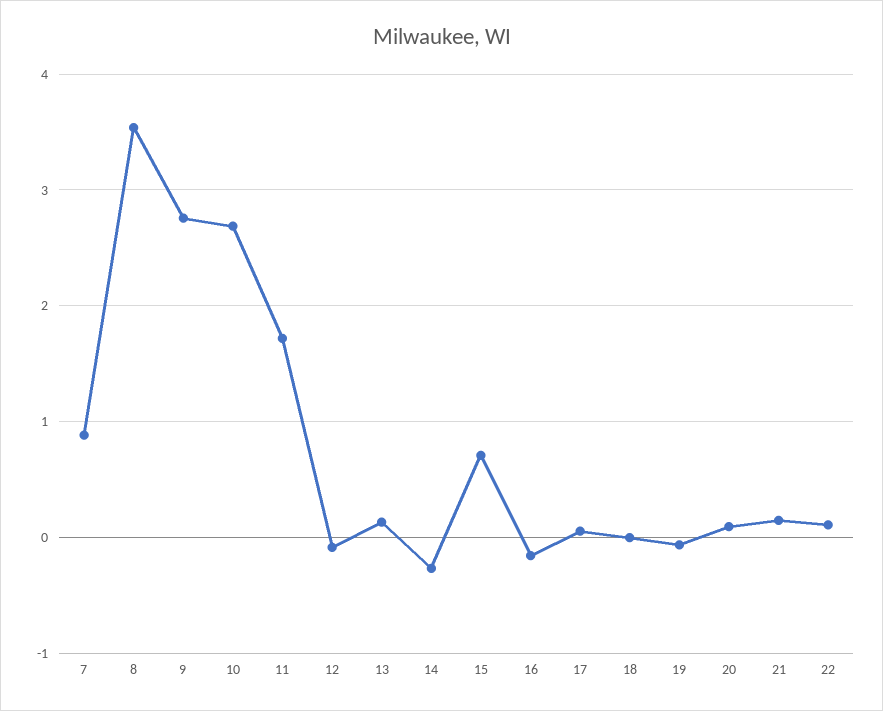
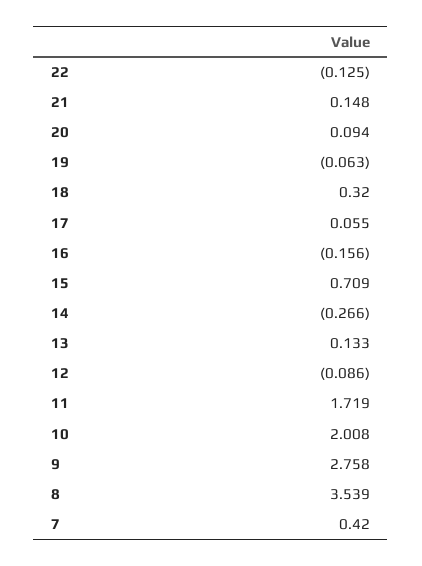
7: 0.9 -> 0.42
10: 2.7 -> 2.008
18: 0 -> 0.32
22: 0.1 -> -0.125

